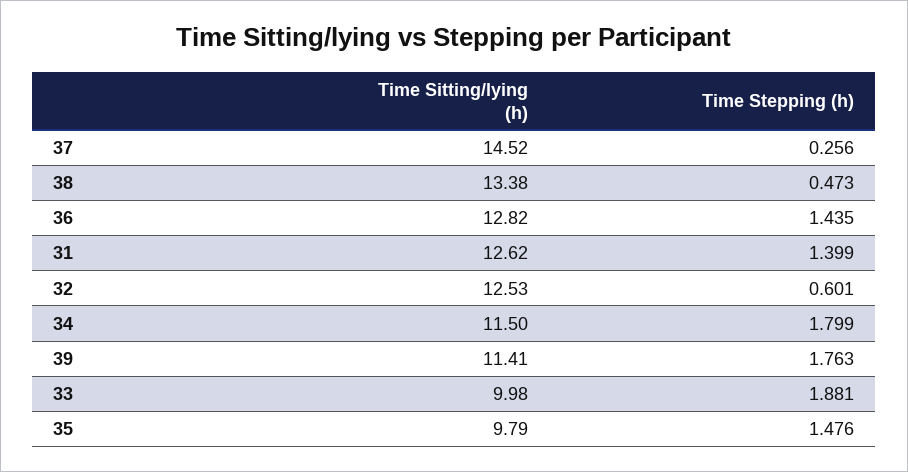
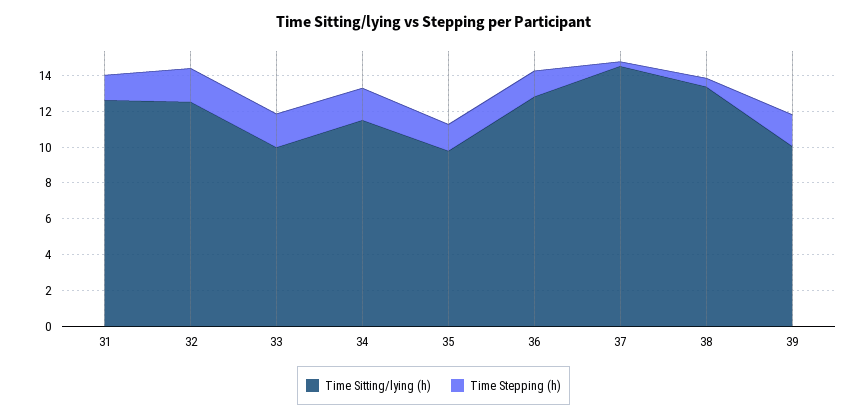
Time Stepping (h), 32: 0.601 -> 2
Time Sitting/lying (h), 39: 11.41 -> 10

